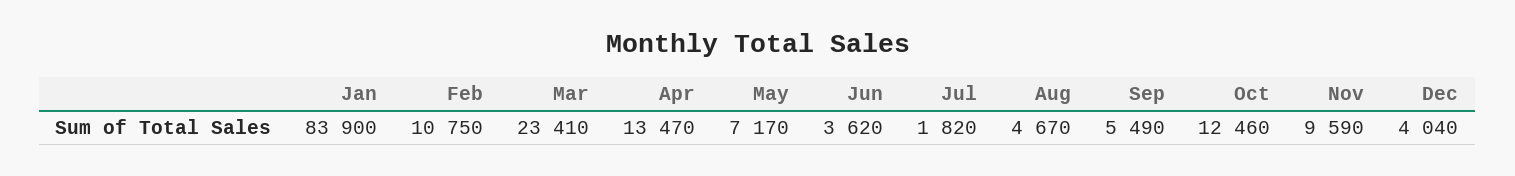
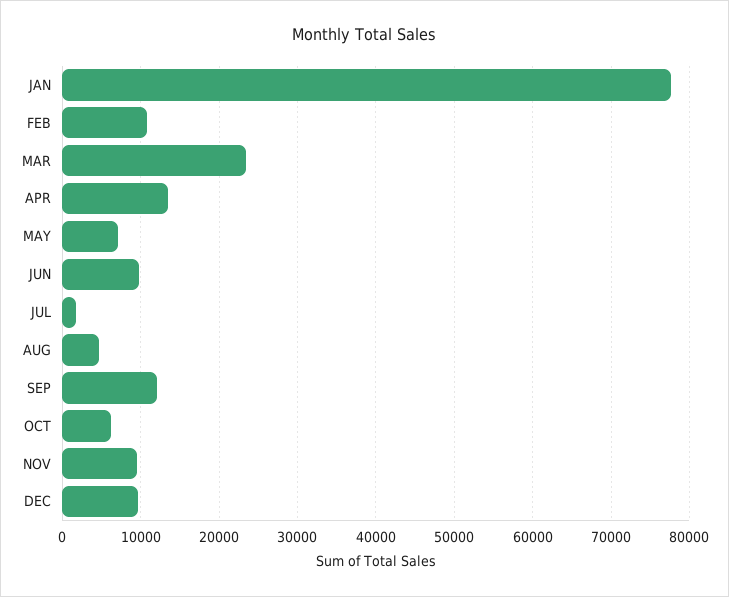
Jan: 83900 -> 78000
Jun: 3620 -> 10000
Sep: 5490 -> 12000
Oct: 12460 -> 6000
Dec: 4040 -> 10000

